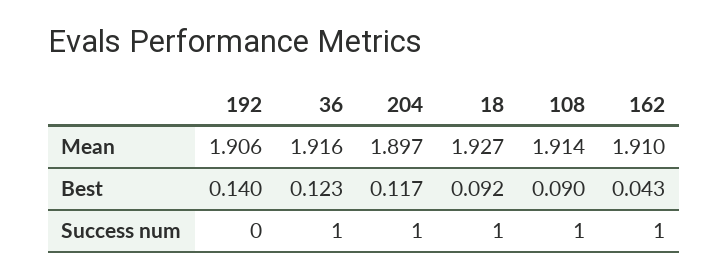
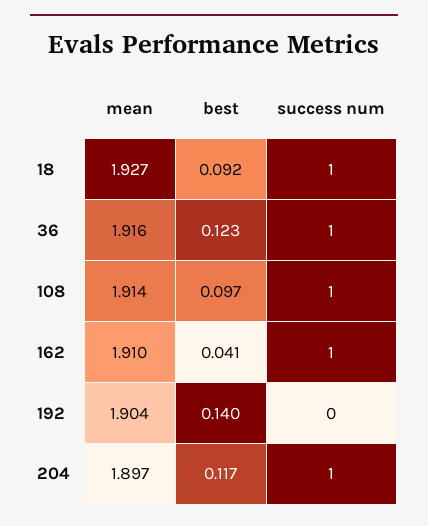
192, Mean: 1.906 -> 1.904
108, Best: 0.09 -> 0.097
162, Best: 0.043 -> 0.041

